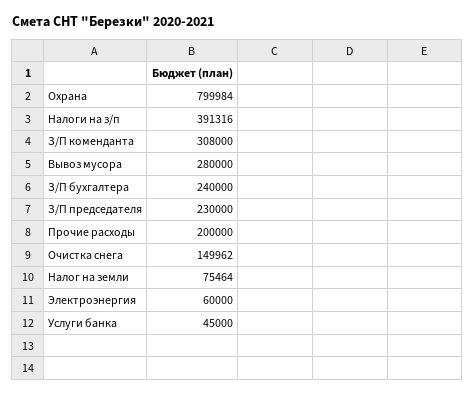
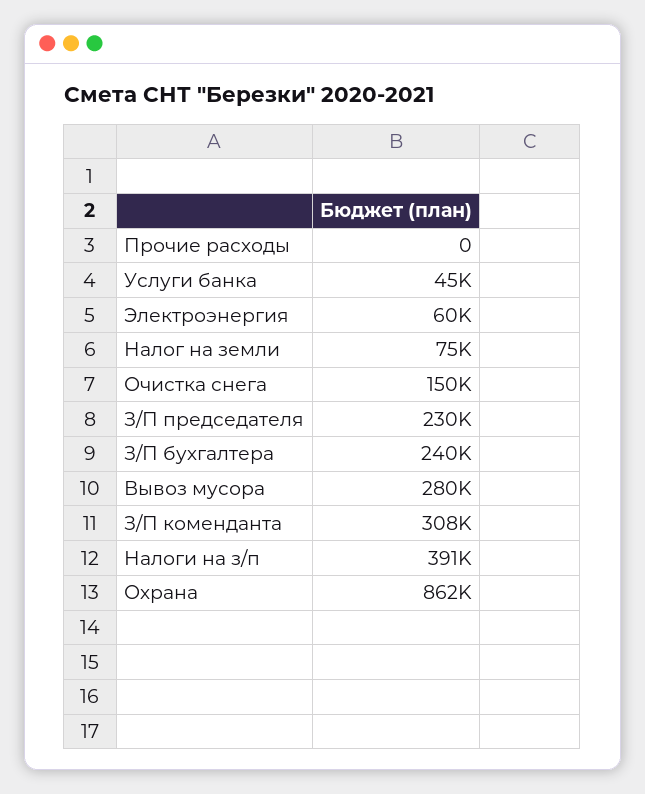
Охрана: 799984 -> 862000
Прочие расходы: 200000 -> 0

